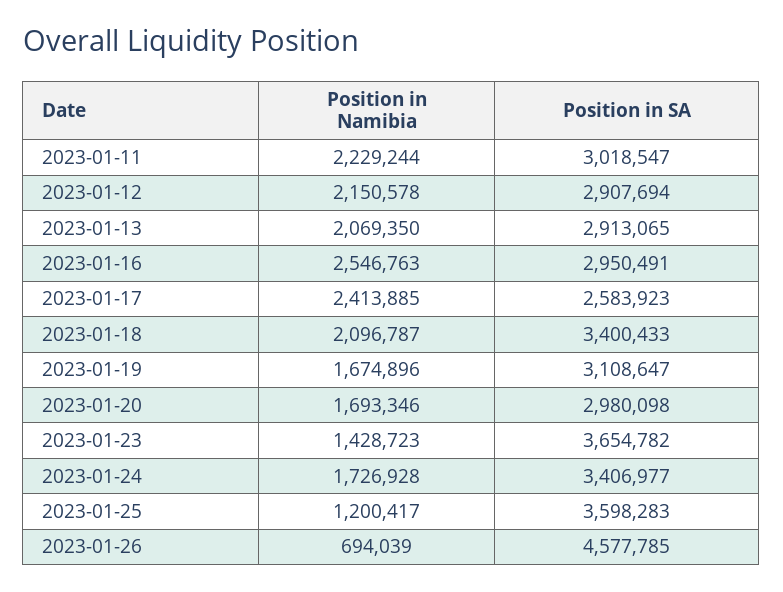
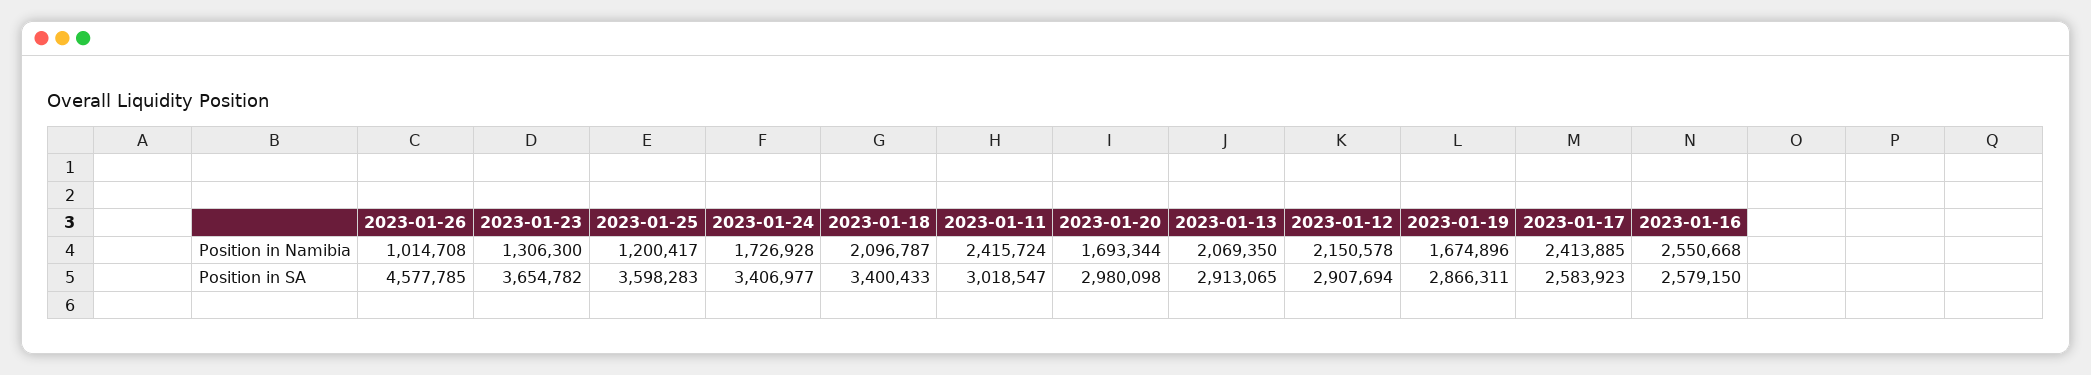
Position in Namibia, 2023-01-11: 2229244 -> 2415724
Position in Namibia, 2023-01-16: 2546763 -> 2550668
Position in SA, 2023-01-16: 2950491 -> 2579150
Position in SA, 2023-01-19: 3108647 -> 2866311
Position in Namibia, 2023-01-20: 1693346 -> 1693344
Position in Namibia, 2023-01-23: 1428723 -> 1306300
Position in Namibia, 2023-01-26: 694039 -> 1014708

